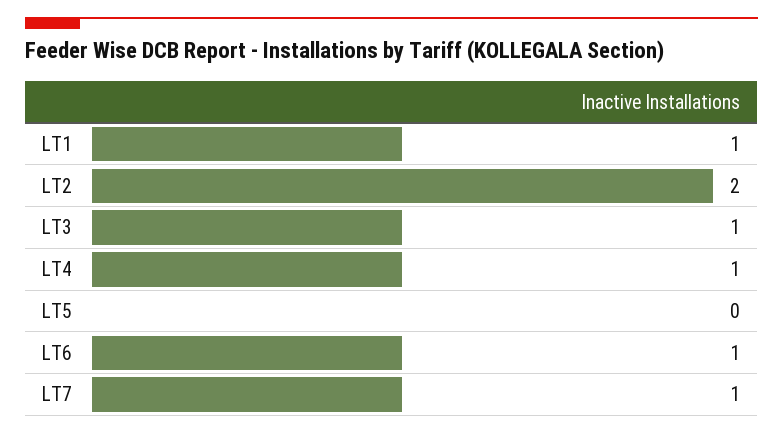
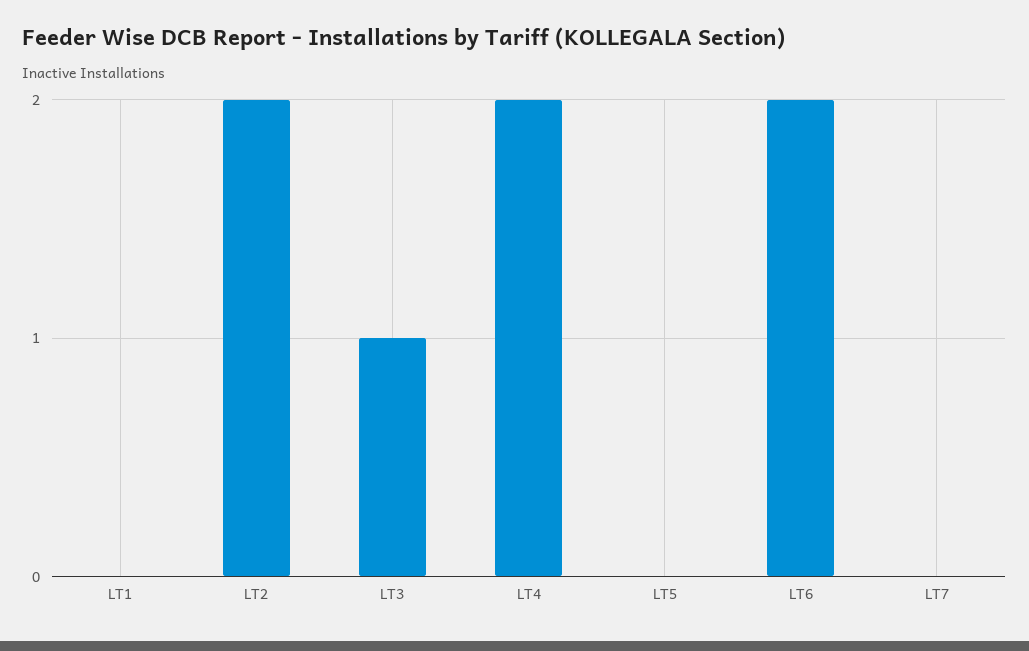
LT1: 1 -> 0
LT4: 1 -> 2
LT6: 1 -> 2
LT7: 1 -> 0

